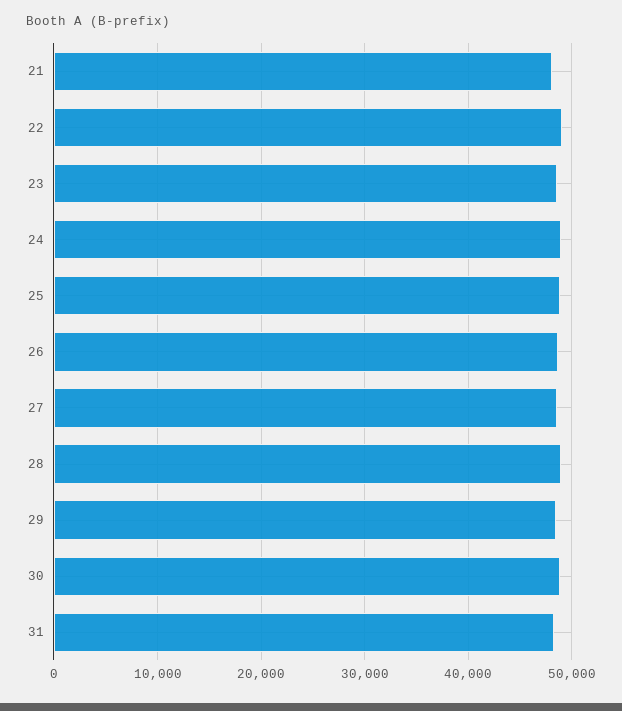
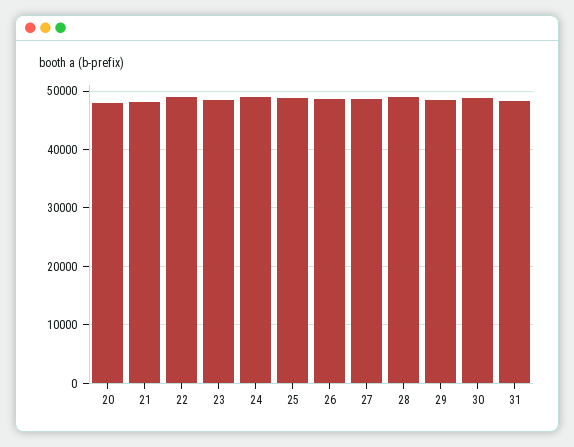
20: none -> 48000

